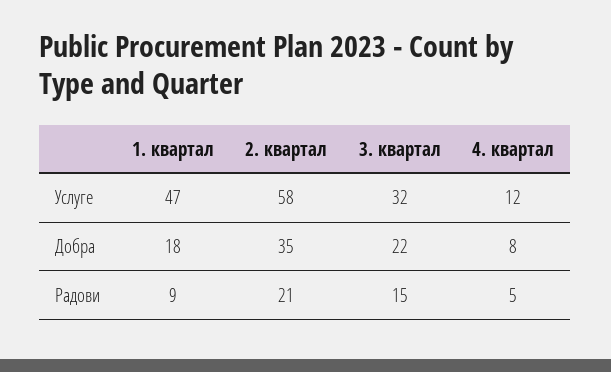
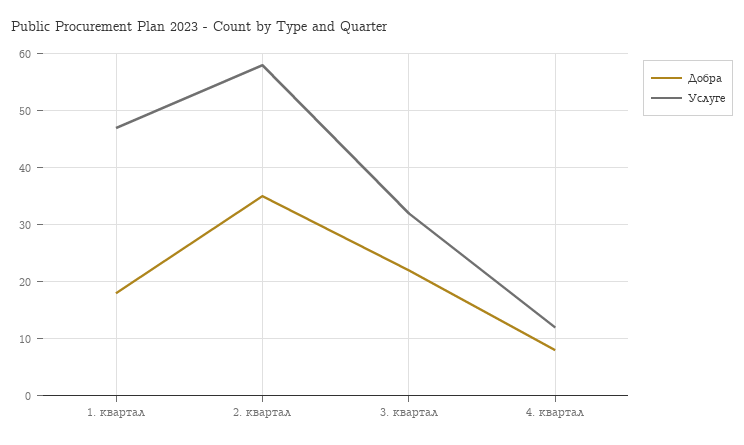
Радови, 1. квартал: 9 -> none
Радови, 2. квартал: 21 -> none
Радови, 3. квартал: 15 -> none
Радови, 4. квартал: 5 -> none

